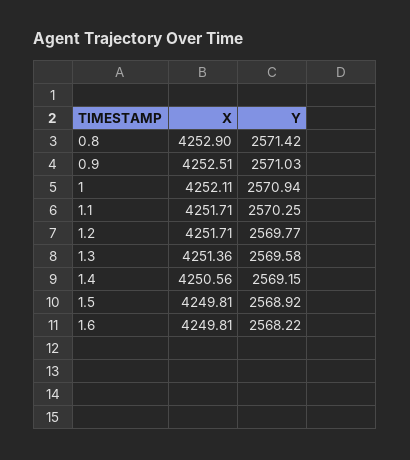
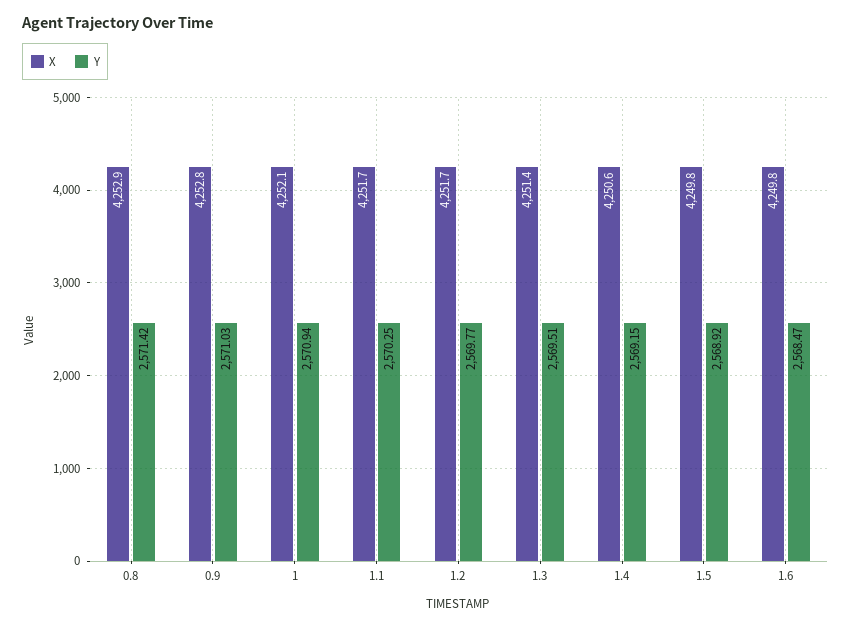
X, 0.9: 4252.51 -> 4252.8
Y, 1.3: 2569.58 -> 2569.51
Y, 1.6: 2568.22 -> 2568.47

